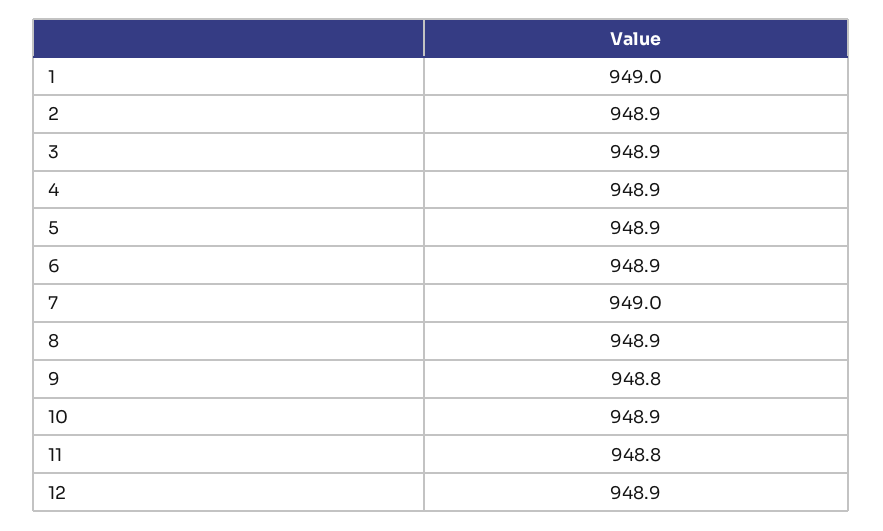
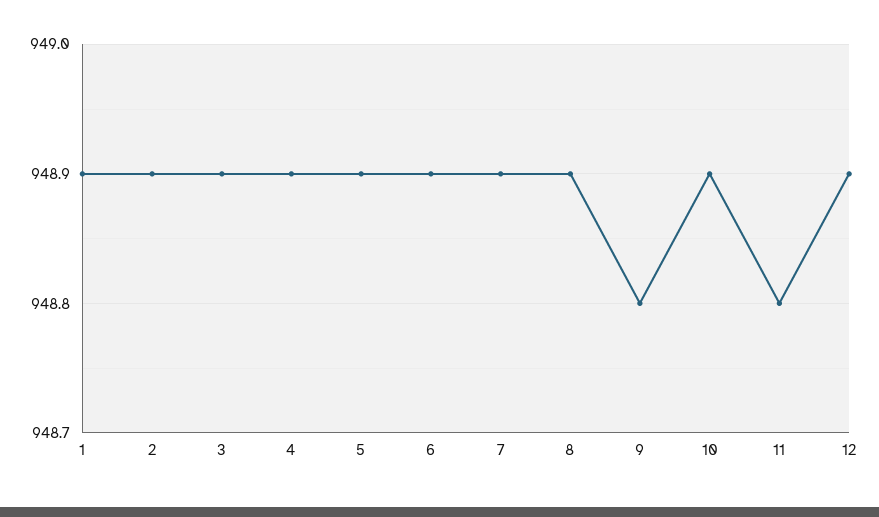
1: 949 -> 948.9
7: 949 -> 948.9

